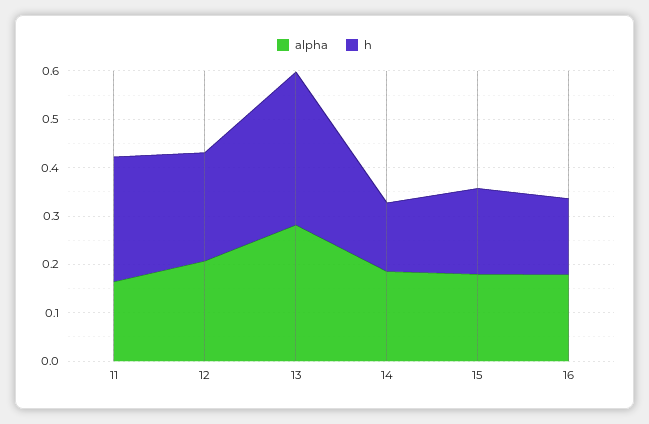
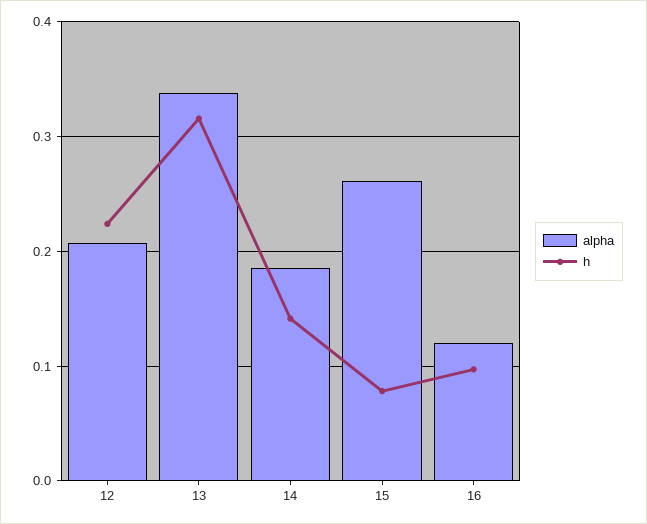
alpha, 11: 0.16 -> none
h, 11: 0.26 -> none
alpha, 13: 0.28 -> 0.34
alpha, 15: 0.18 -> 0.26
h, 15: 0.18 -> 0.08
alpha, 16: 0.18 -> 0.12
h, 16: 0.16 -> 0.1

